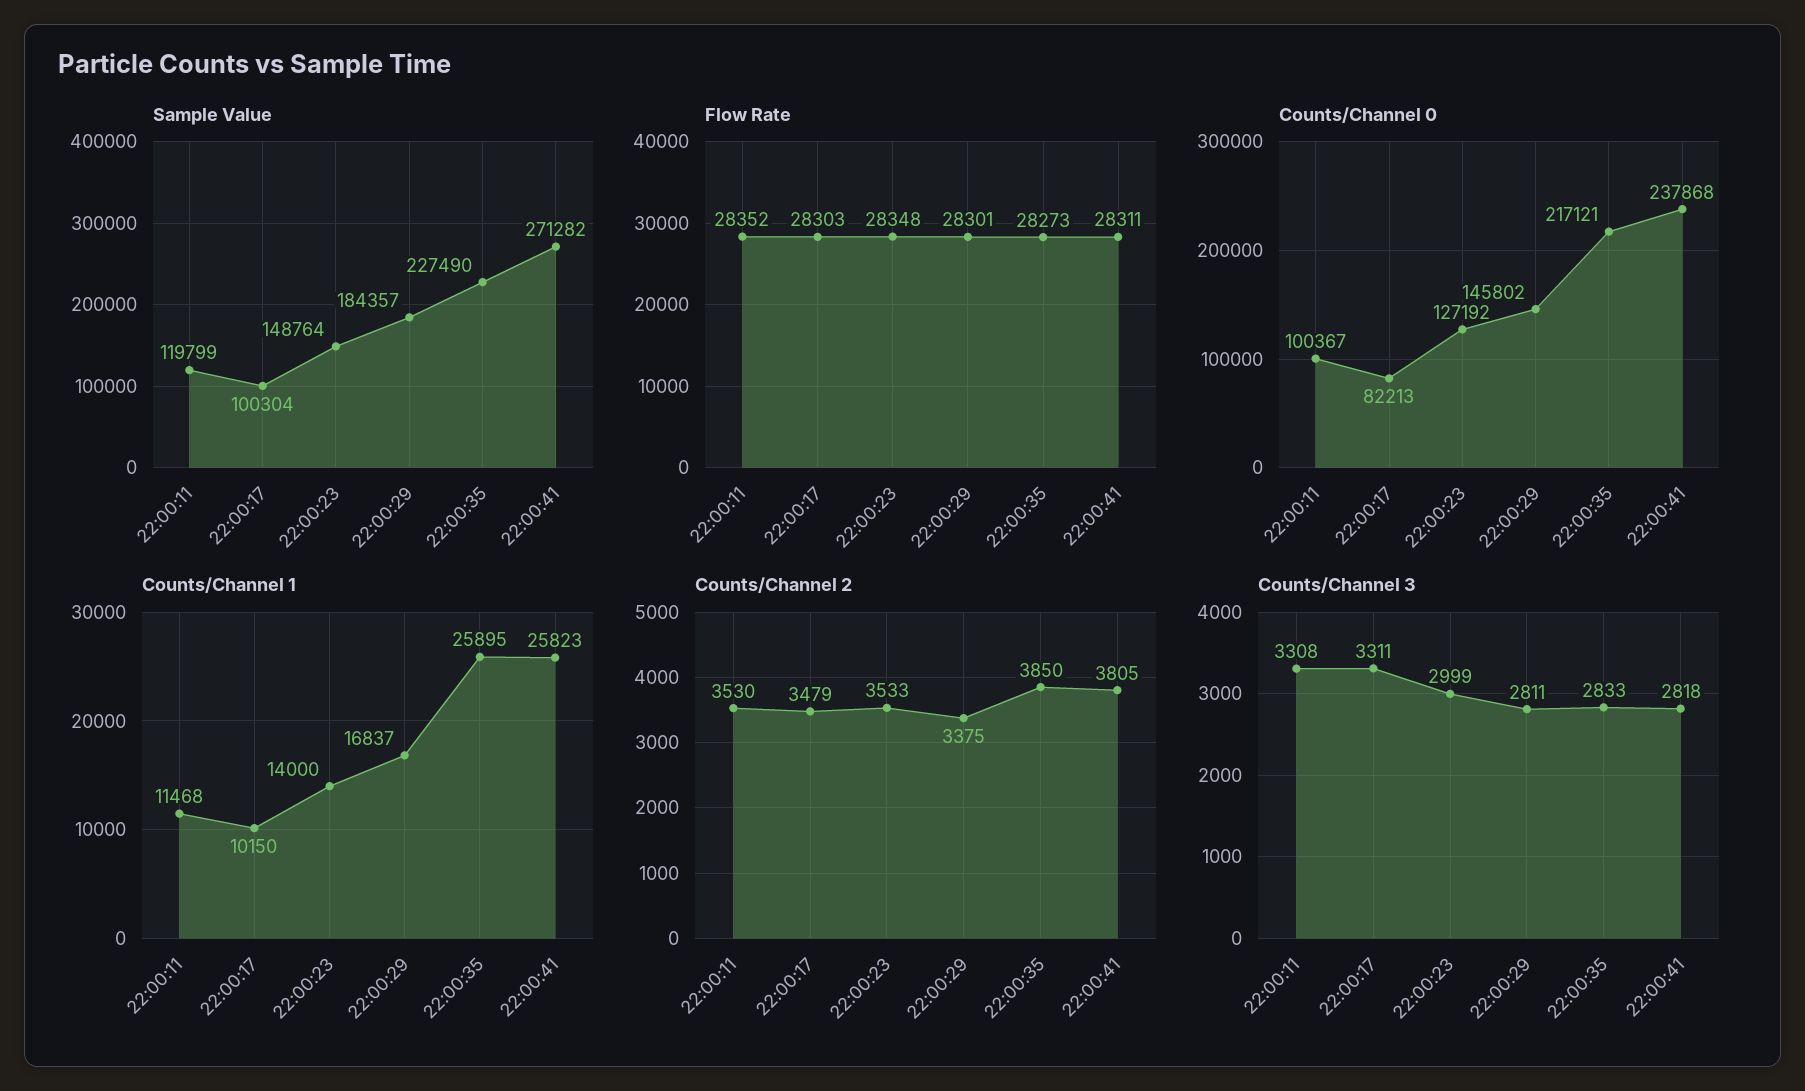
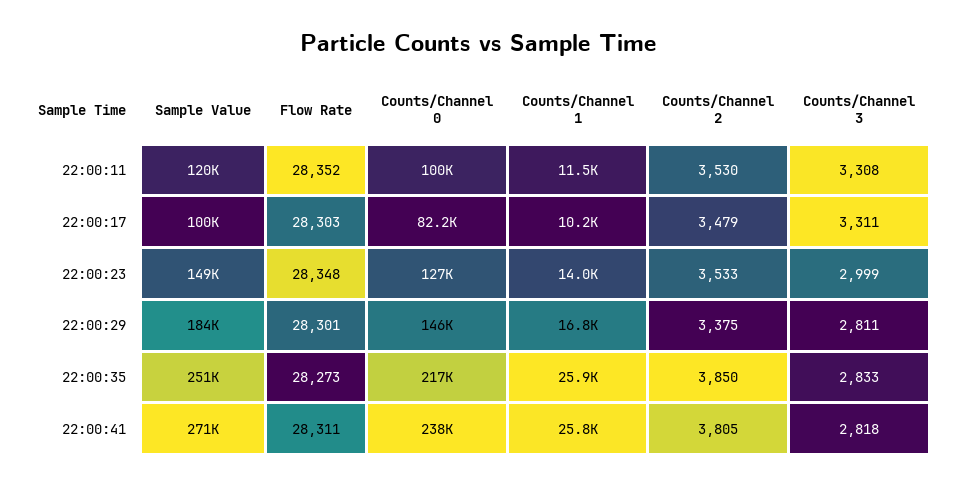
Sample Value, 22:00:35: 227490 -> 251000

